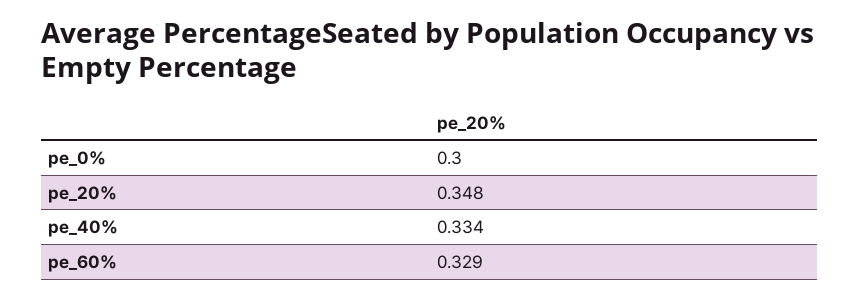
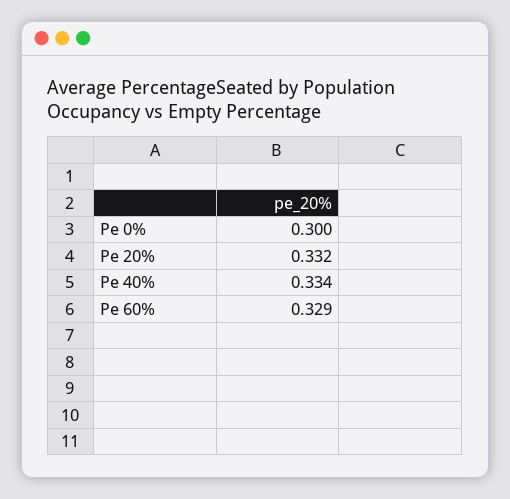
pe_20%: 0.348 -> 0.332

